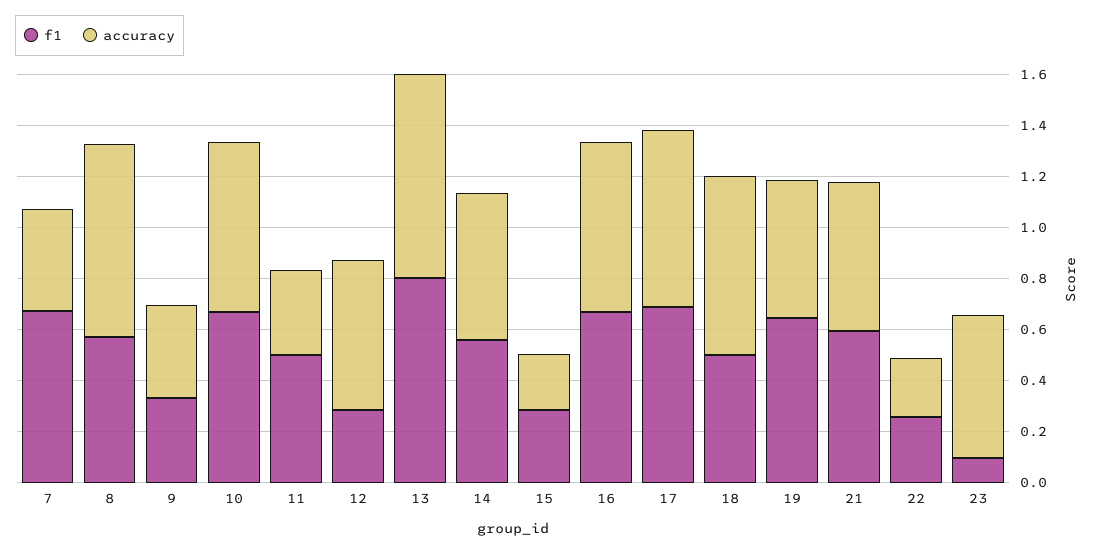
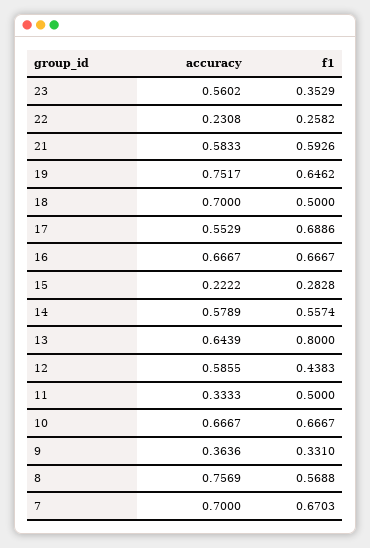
accuracy, 7: 0.4 -> 0.7
f1, 12: 0.3 -> 0.4383
accuracy, 13: 0.8 -> 0.6439
accuracy, 17: 0.7 -> 0.5529
accuracy, 19: 0.55 -> 0.7517
f1, 23: 0.1 -> 0.3529

